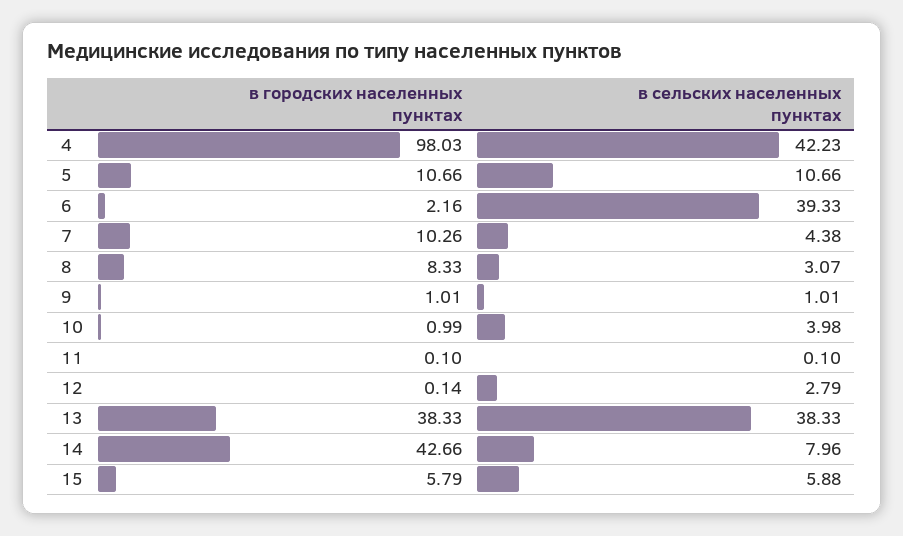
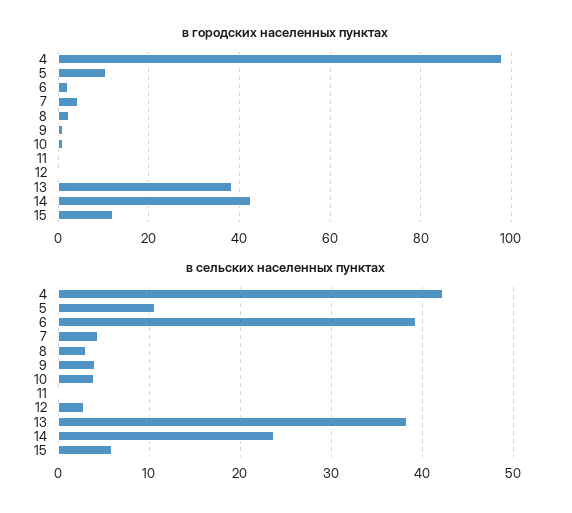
в городских населенных пунктах, 7: 10.26 -> 4
в городских населенных пунктах, 8: 8.33 -> 2
в сельских населенных пунктах, 9: 1.01 -> 4
в сельских населенных пунктах, 14: 7.96 -> 24
в городских населенных пунктах, 15: 5.79 -> 12

